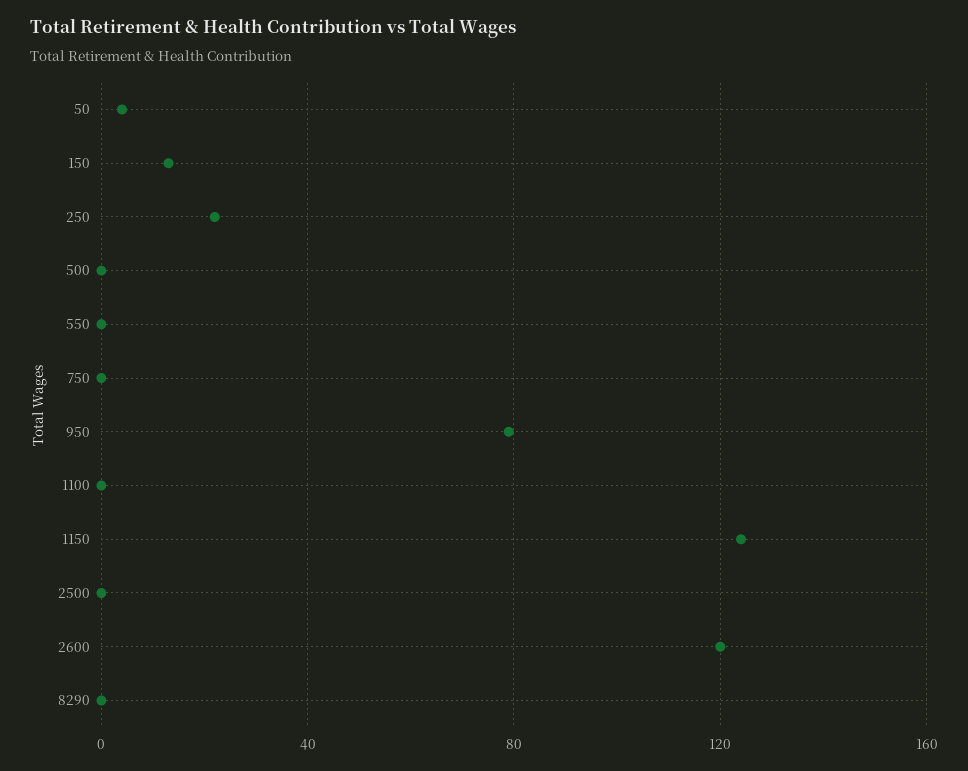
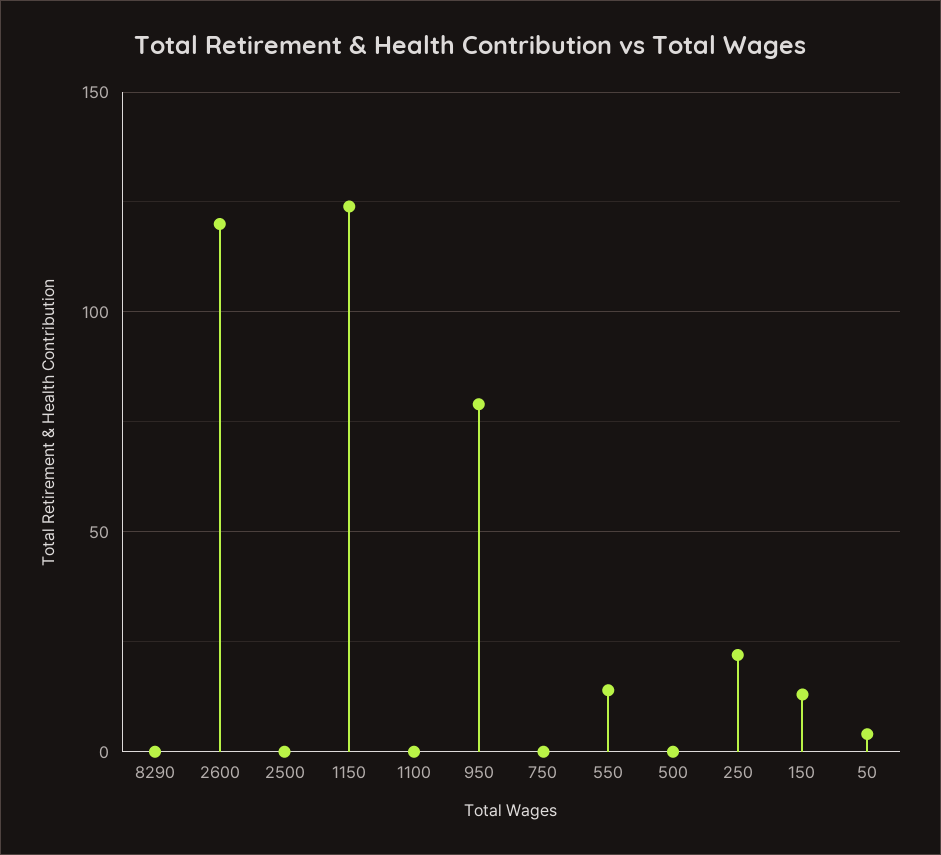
550: 0 -> 15

